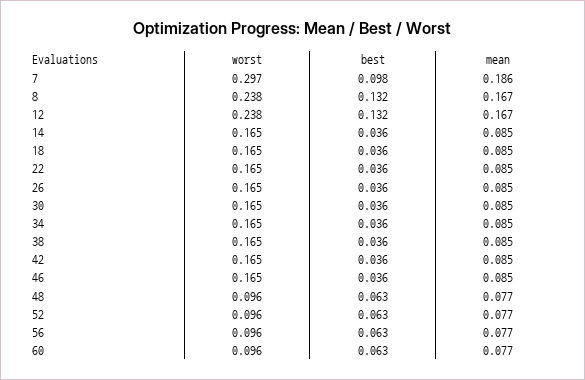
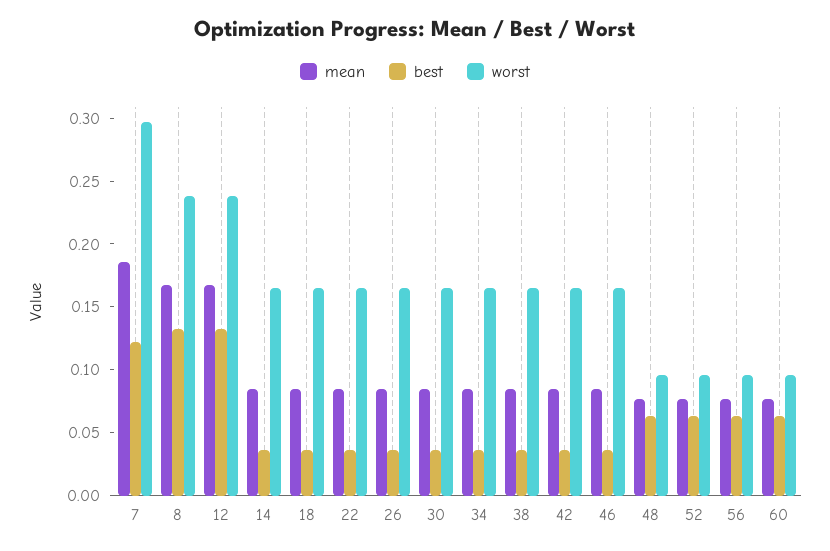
best, 7: 0.098 -> 0.12

